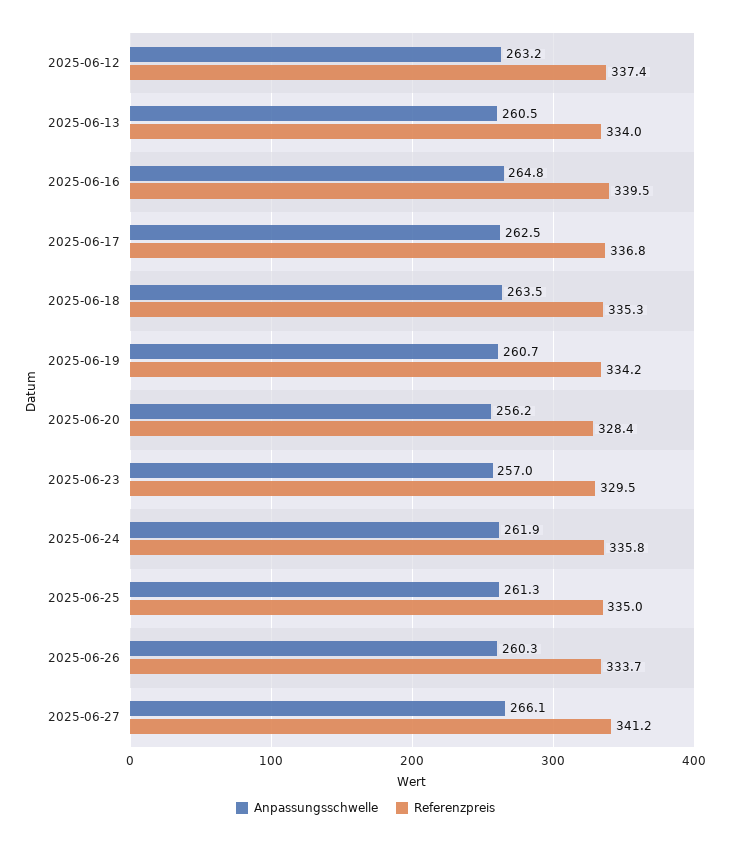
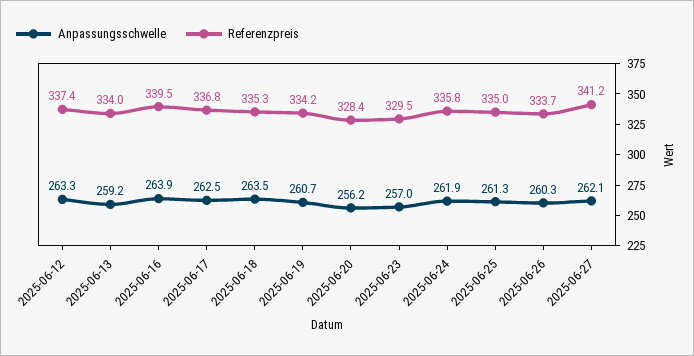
Anpassungsschwelle, 2025-06-12: 263.2 -> 263.3
Anpassungsschwelle, 2025-06-13: 260.5 -> 259.2
Anpassungsschwelle, 2025-06-16: 264.8 -> 263.9
Anpassungsschwelle, 2025-06-27: 266.1 -> 262.1

